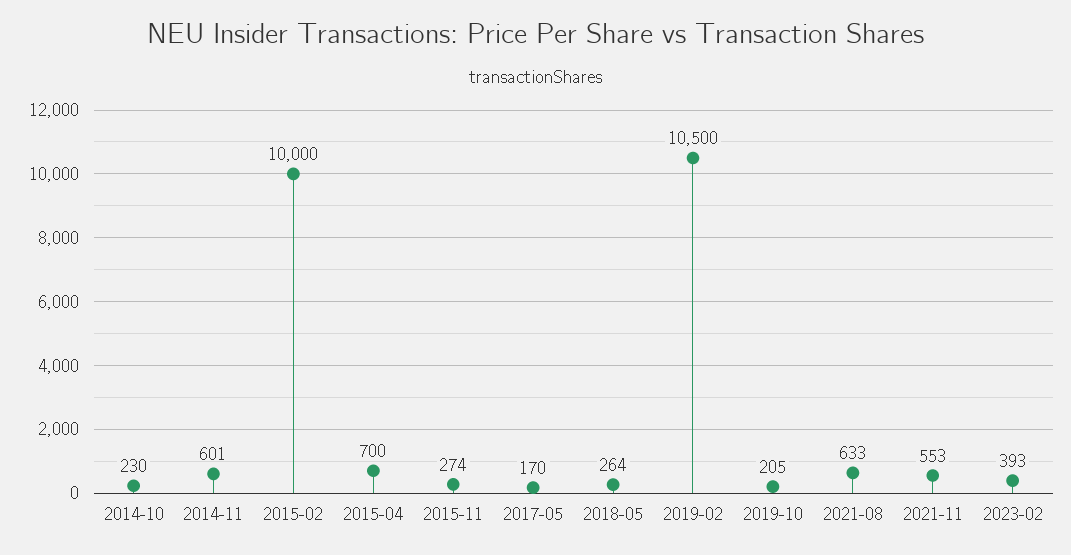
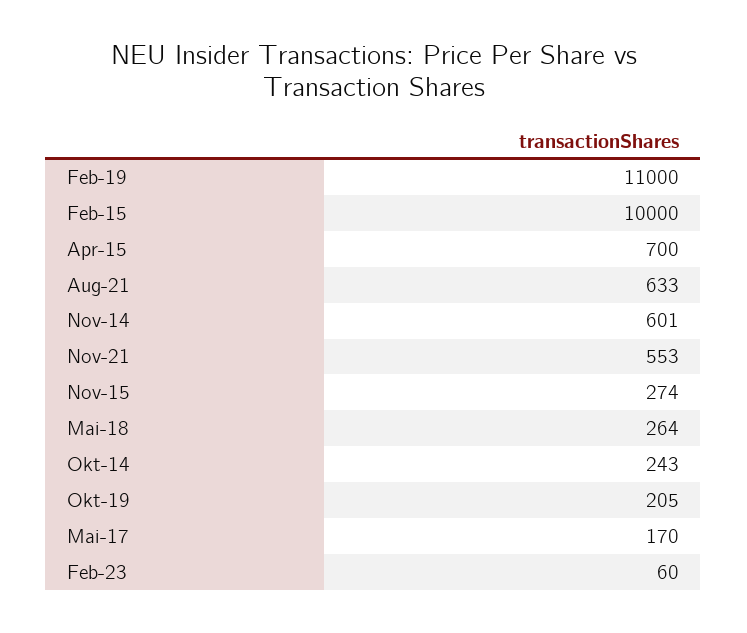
2014-10: 230 -> 243
2019-02: 10500 -> 11000
2023-02: 393 -> 60

